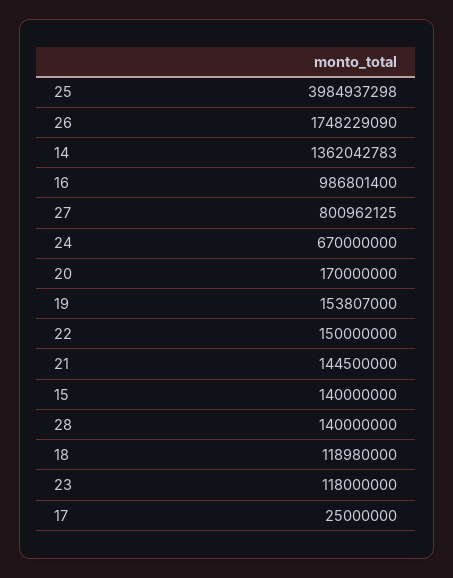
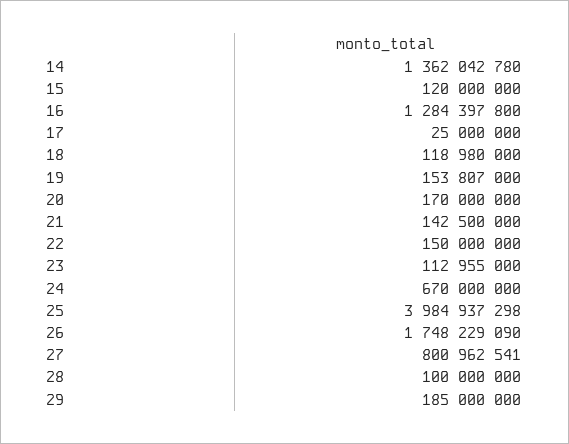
14: 1362042783 -> 1362042780
16: 986801400 -> 1284397800
27: 800962125 -> 800962541
21: 144500000 -> 142500000
15: 140000000 -> 120000000
28: 140000000 -> 100000000
23: 118000000 -> 112955000
29: none -> 185000000

